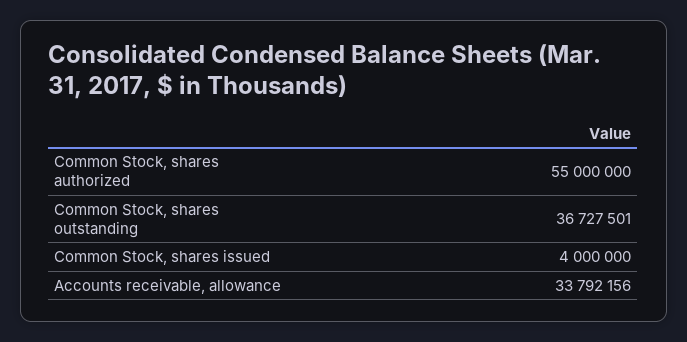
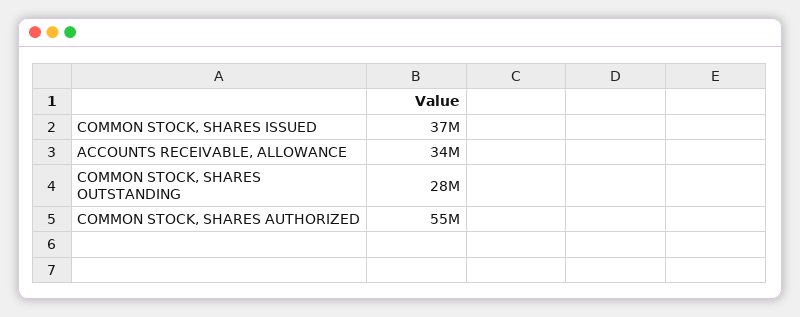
Common Stock, shares outstanding: 36727501 -> 28000000
Common Stock, shares issued: 4000000 -> 37000000

